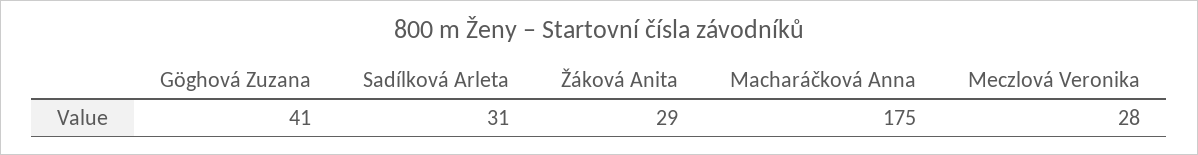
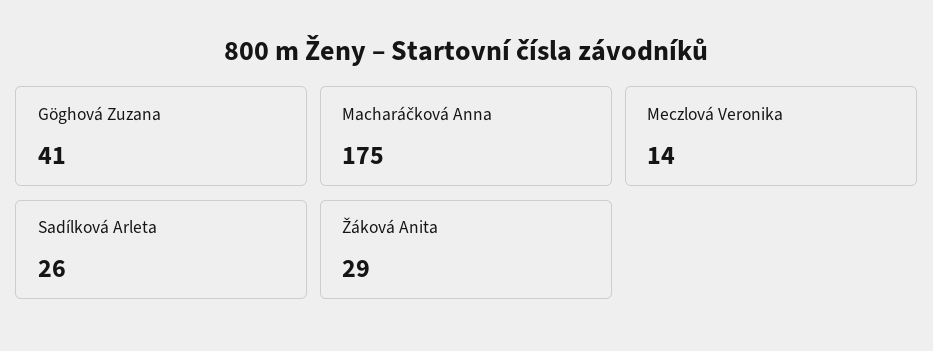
Sadílková Arleta: 31 -> 26
Meczlová Veronika: 28 -> 14

